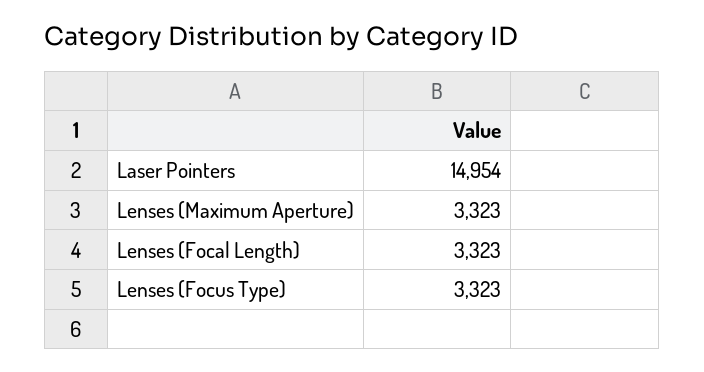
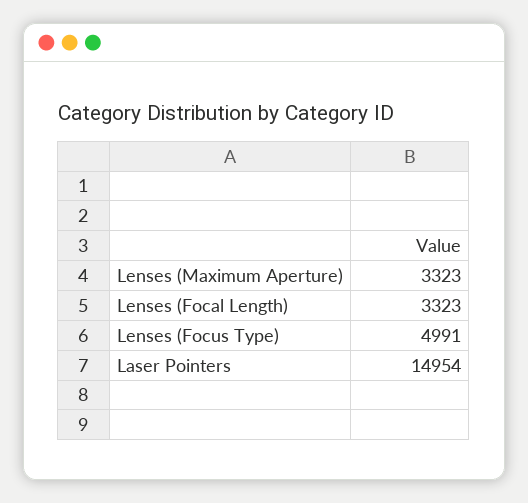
Lenses (Focus Type): 3323 -> 4991

